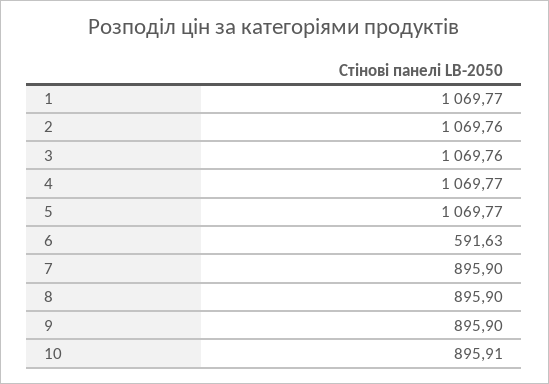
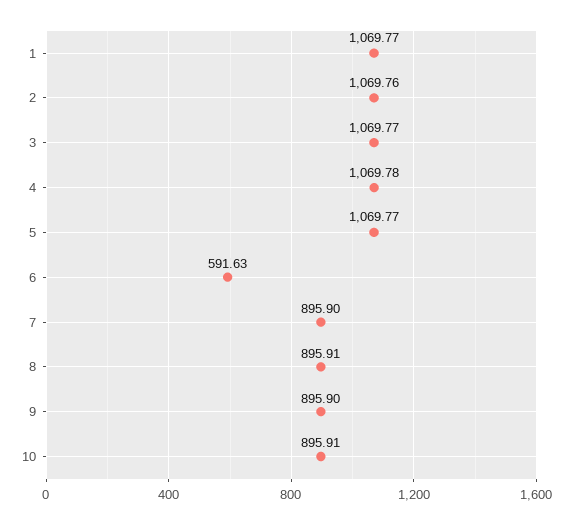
3: 1069.76 -> 1069.77
4: 1069.77 -> 1069.78
8: 895.9 -> 895.91

